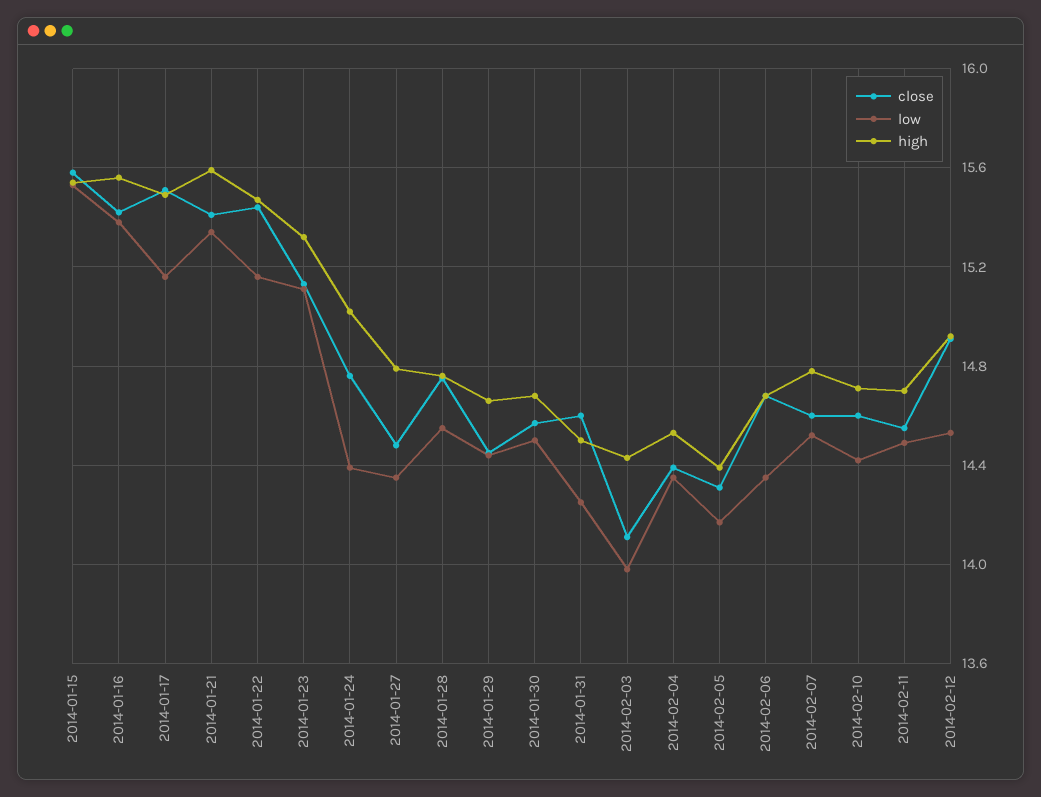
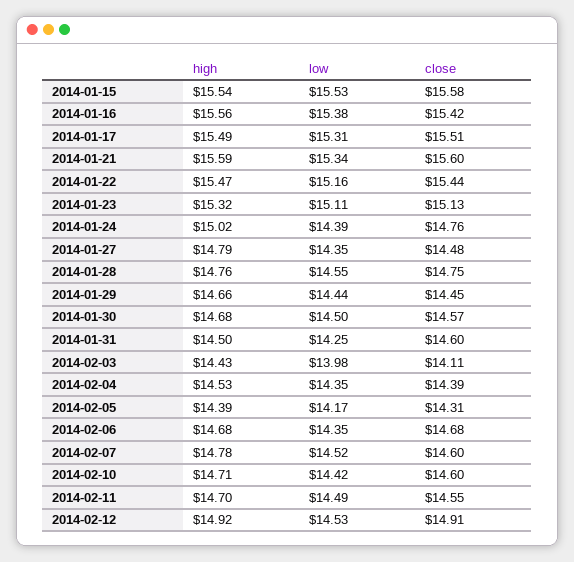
low, 2014-01-17: 15.15 -> 15.31
close, 2014-01-21: 15.4 -> 15.6

